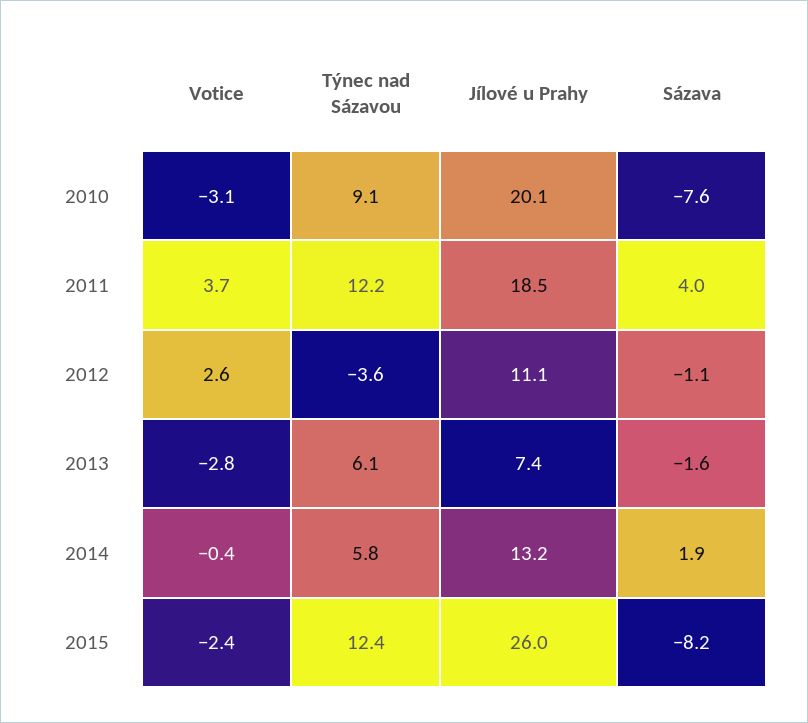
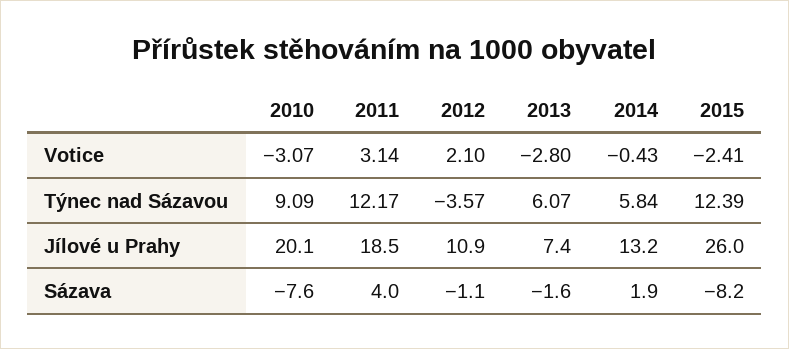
Votice, 2011: 3.7 -> 3.14
Votice, 2012: 2.6 -> 2.1
Jílové u Prahy, 2012: 11.1 -> 10.9

